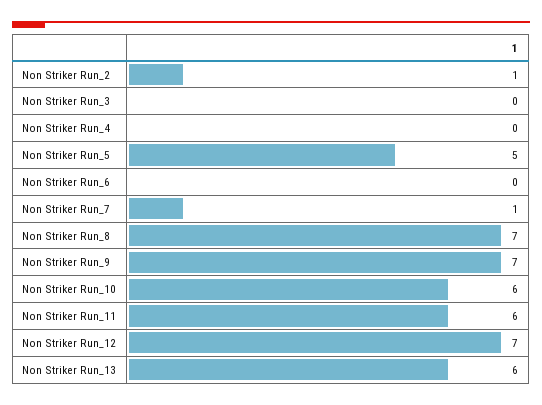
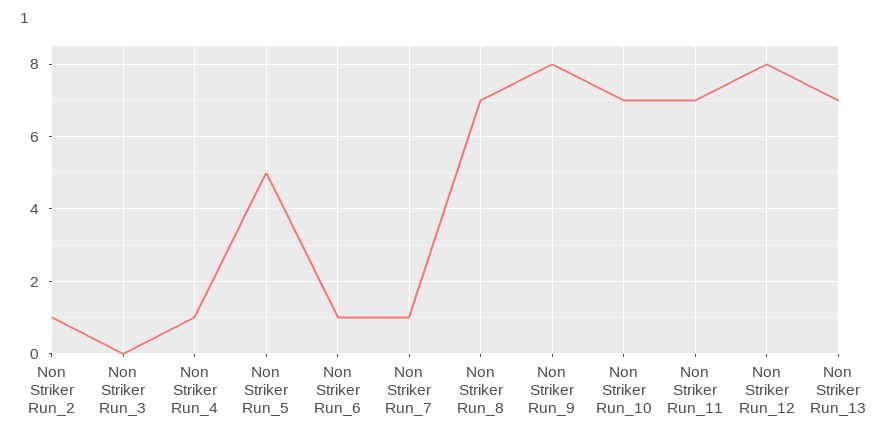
Non Striker Run_4: 0 -> 1
Non Striker Run_6: 0 -> 1
Non Striker Run_9: 7 -> 8
Non Striker Run_10: 6 -> 7
Non Striker Run_11: 6 -> 7
Non Striker Run_12: 7 -> 8
Non Striker Run_13: 6 -> 7

